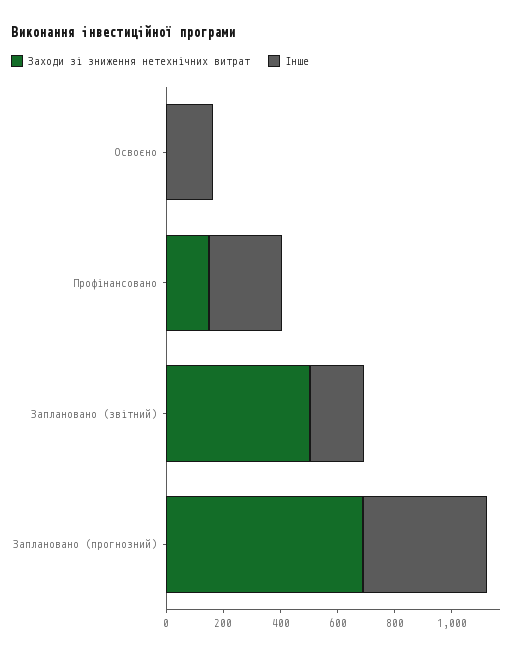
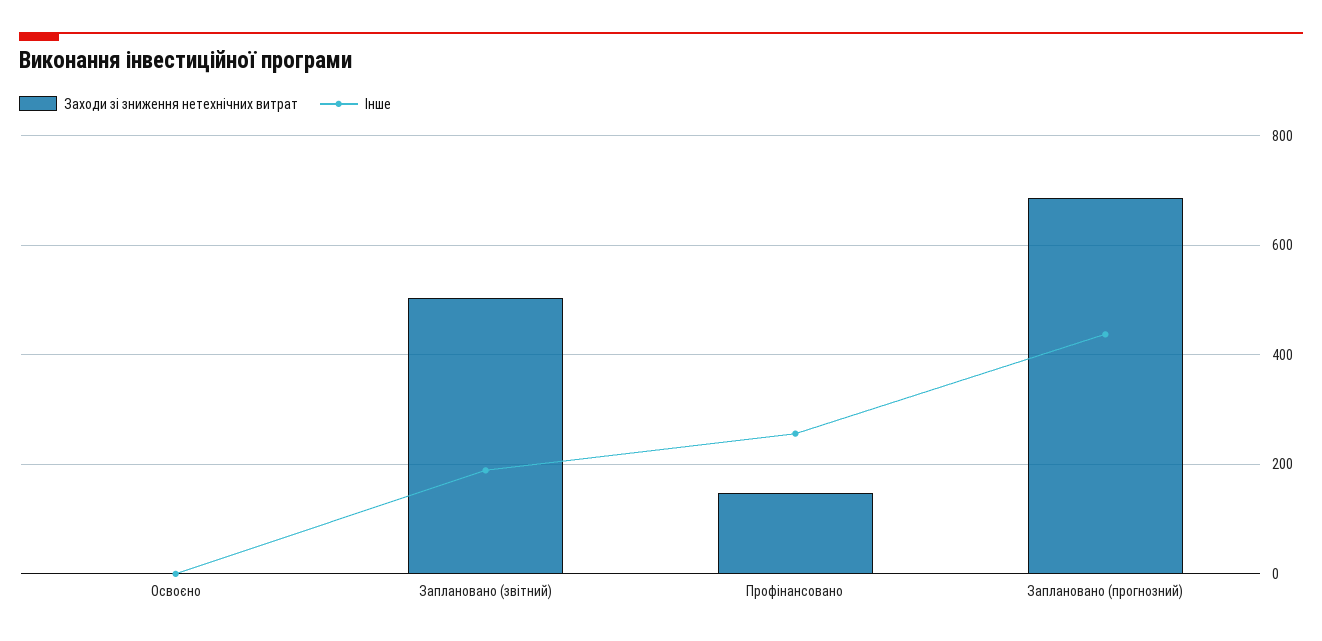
Інше, Освоєно: 150 -> 0

